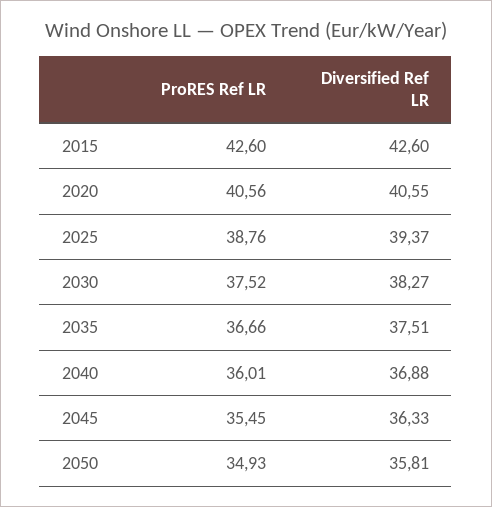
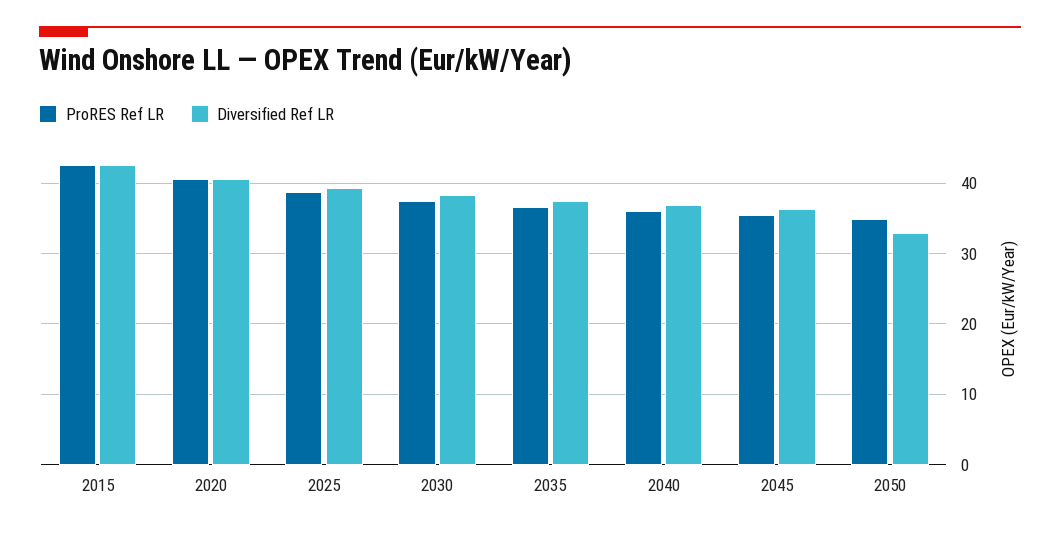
Diversified Ref LR, 2050: 35.81 -> 33

